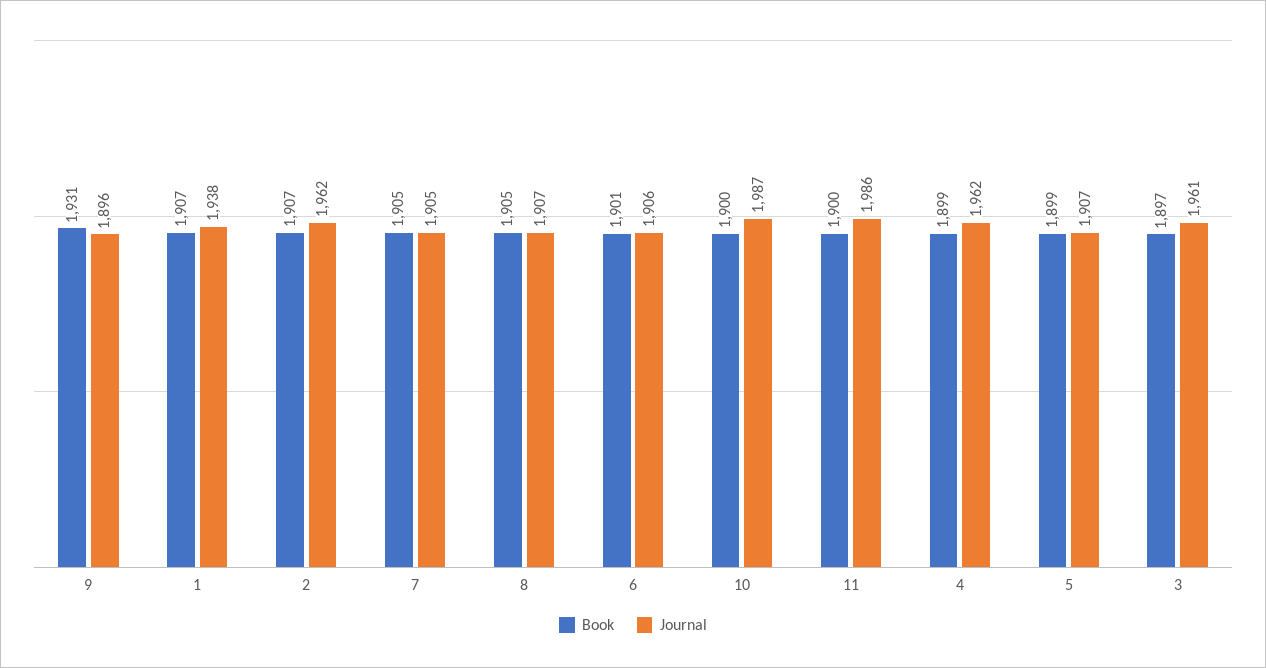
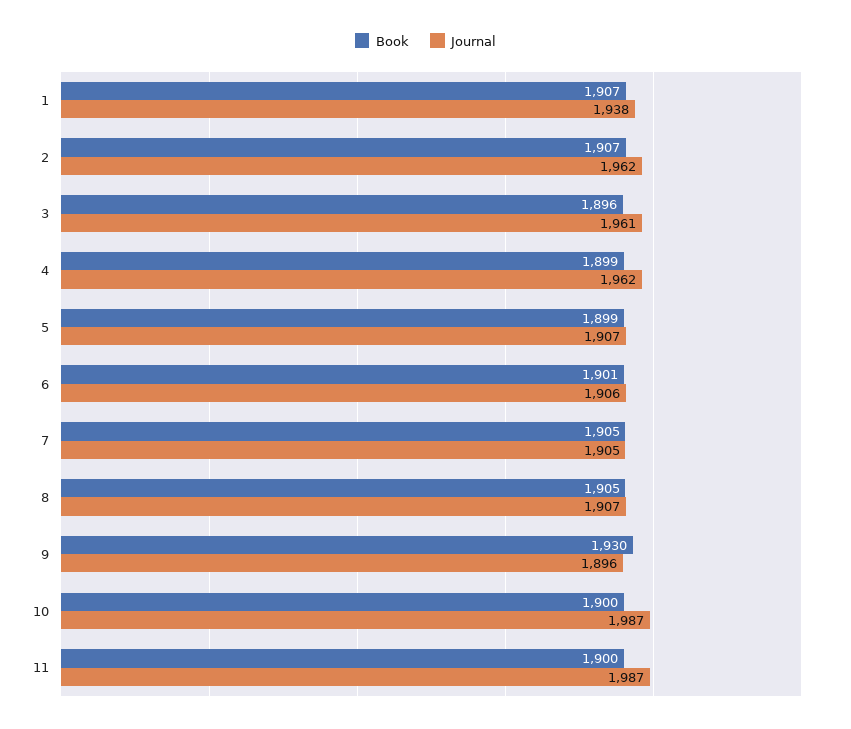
Book, 9: 1931 -> 1930
Journal, 11: 1986 -> 1987
Book, 3: 1897 -> 1896

